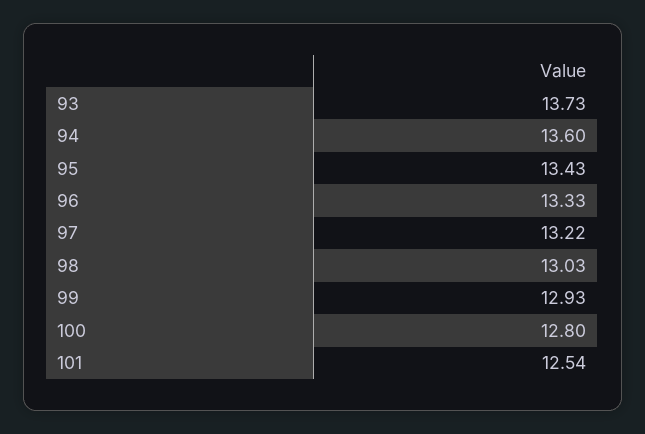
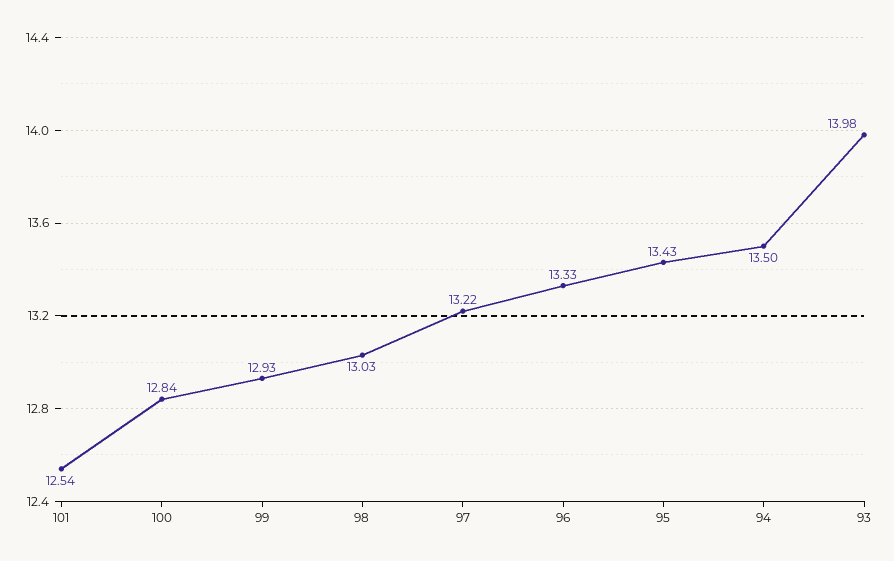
93: 13.73 -> 13.98
94: 13.6 -> 13.5
100: 12.8 -> 12.84

